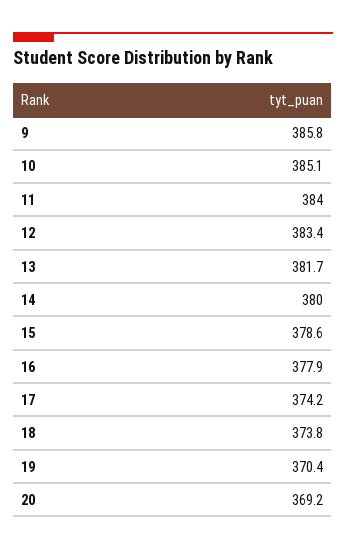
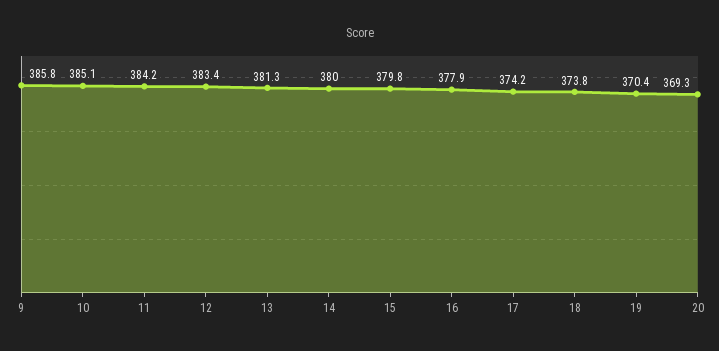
11: 384 -> 384.2
13: 381.7 -> 381.3
15: 378.6 -> 379.8
20: 369.2 -> 369.3

